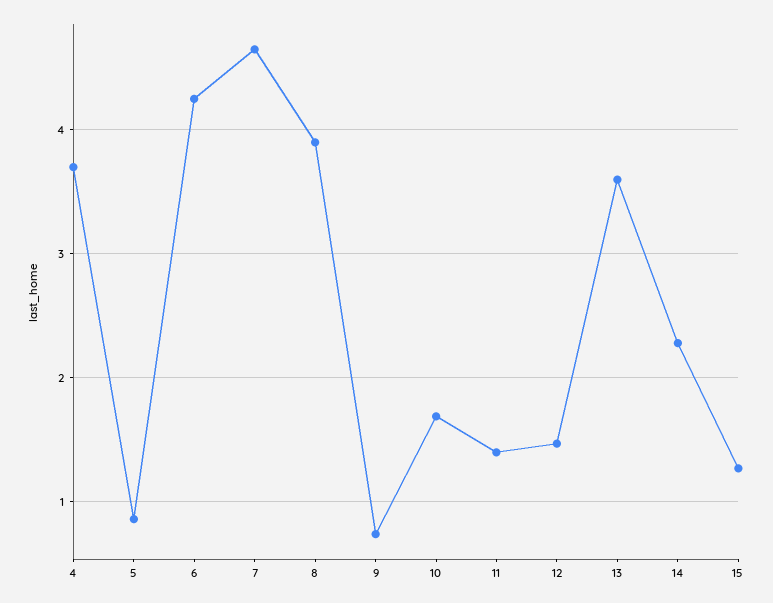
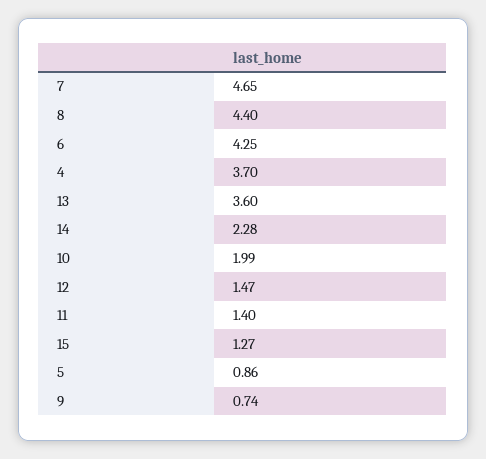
8: 3.9 -> 4.4
10: 1.7 -> 1.99

